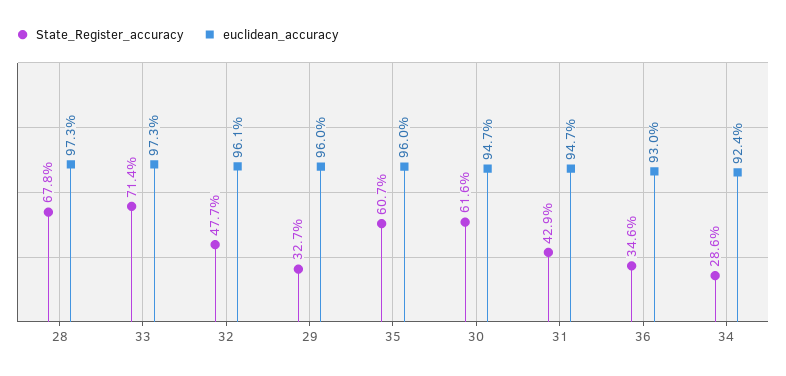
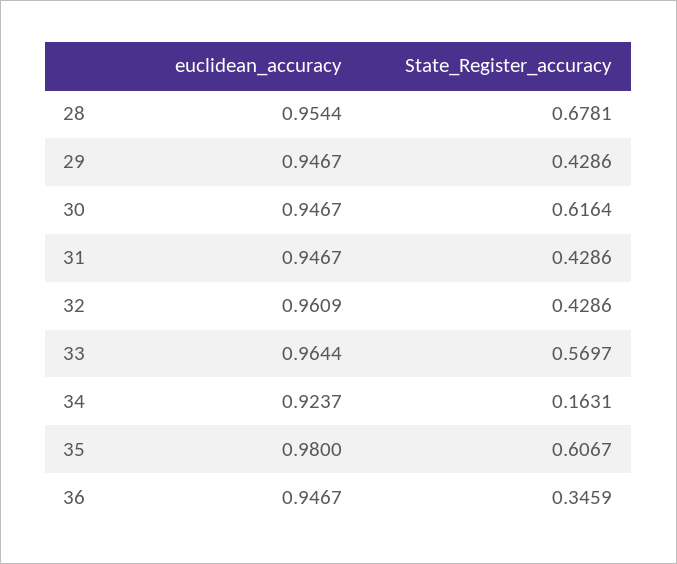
euclidean_accuracy, 28: 0.973 -> 0.9544
State_Register_accuracy, 33: 0.714 -> 0.5697
euclidean_accuracy, 33: 0.973 -> 0.9644
State_Register_accuracy, 32: 0.477 -> 0.4286
State_Register_accuracy, 29: 0.327 -> 0.4286
euclidean_accuracy, 29: 0.96 -> 0.9467
euclidean_accuracy, 35: 0.96 -> 0.98
euclidean_accuracy, 36: 0.93 -> 0.9467
State_Register_accuracy, 34: 0.286 -> 0.1631

